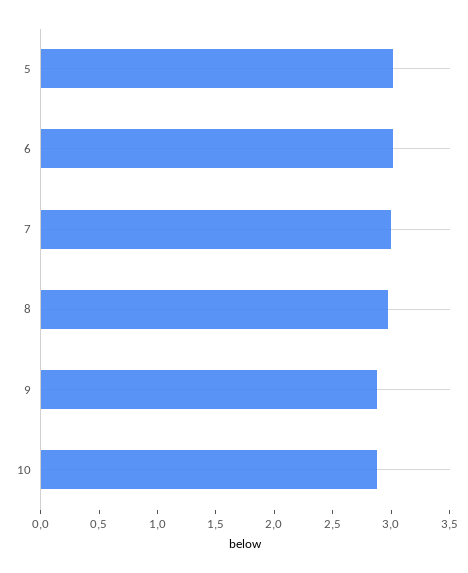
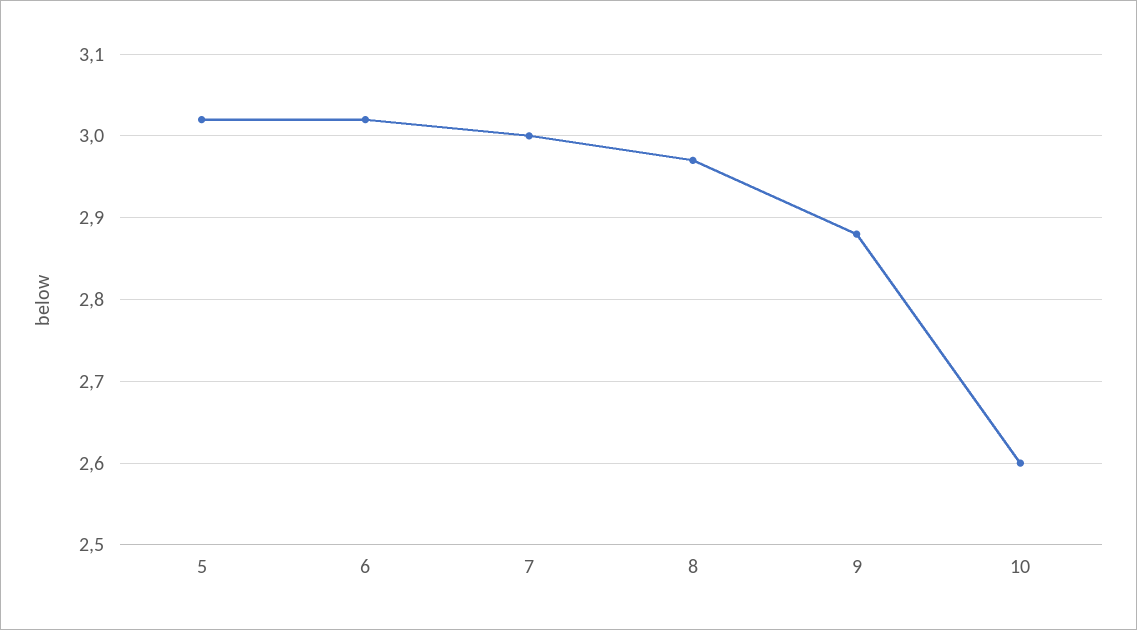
10: 2.9 -> 2.6

